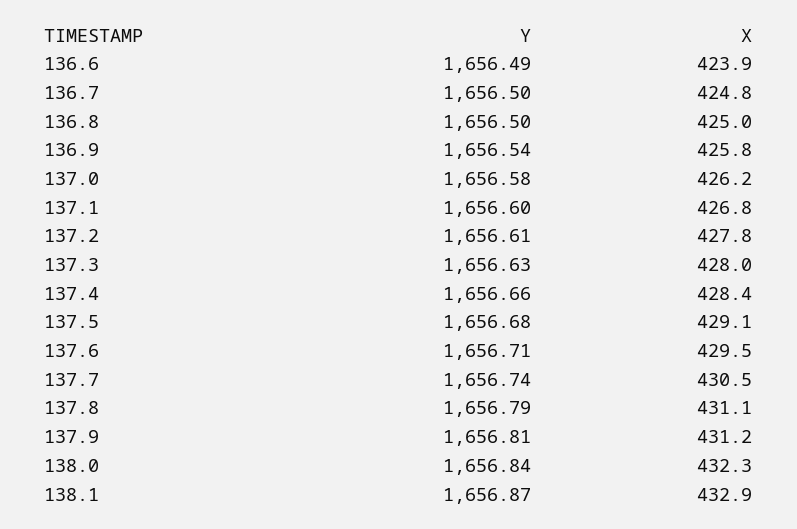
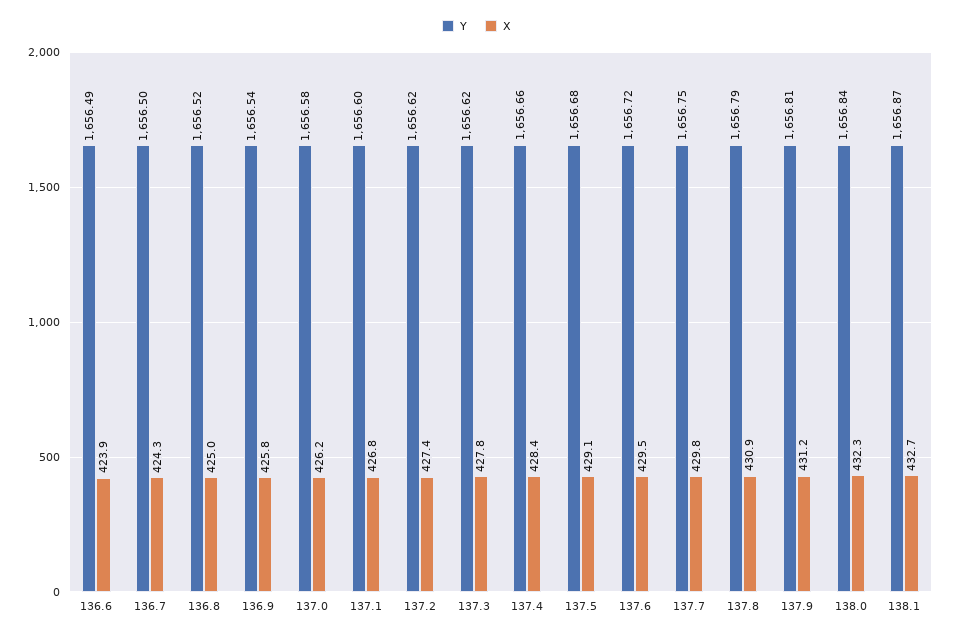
X, 136.7: 424.8 -> 424.3
Y, 136.8: 1656.5 -> 1656.52
Y, 137.2: 1656.61 -> 1656.62
X, 137.2: 427.8 -> 427.4
Y, 137.3: 1656.63 -> 1656.62
X, 137.3: 428 -> 427.8
Y, 137.6: 1656.71 -> 1656.72
Y, 137.7: 1656.74 -> 1656.75
X, 137.7: 430.5 -> 429.8
X, 137.8: 431.1 -> 430.9
X, 138.1: 432.9 -> 432.7

